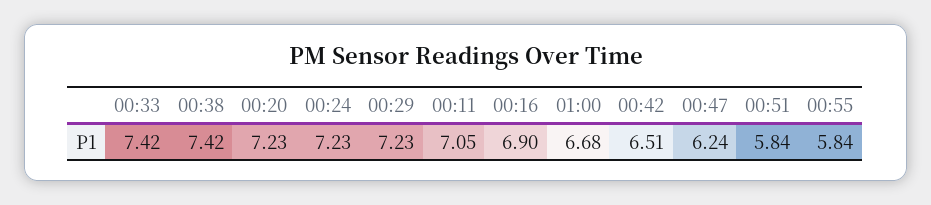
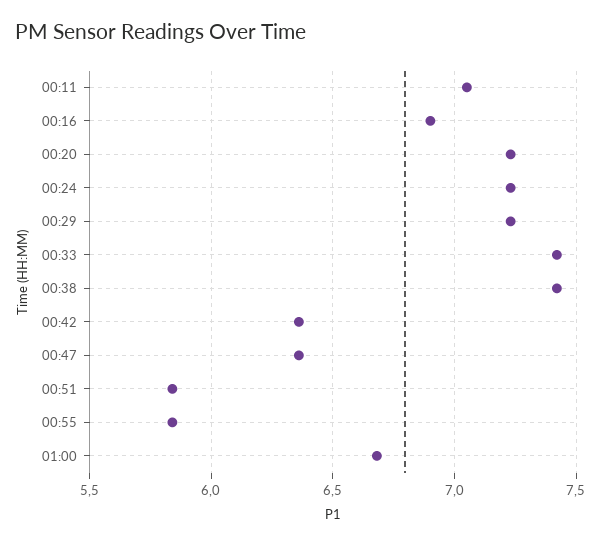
00:42: 6.51 -> 6.35
00:47: 6.24 -> 6.35

